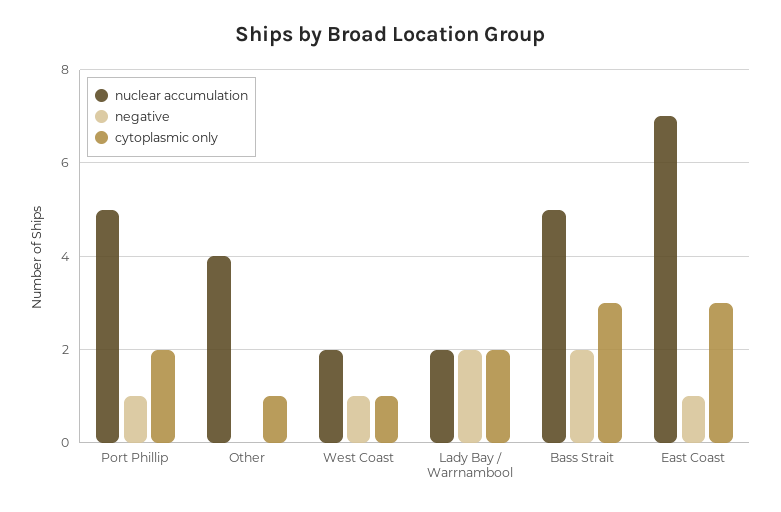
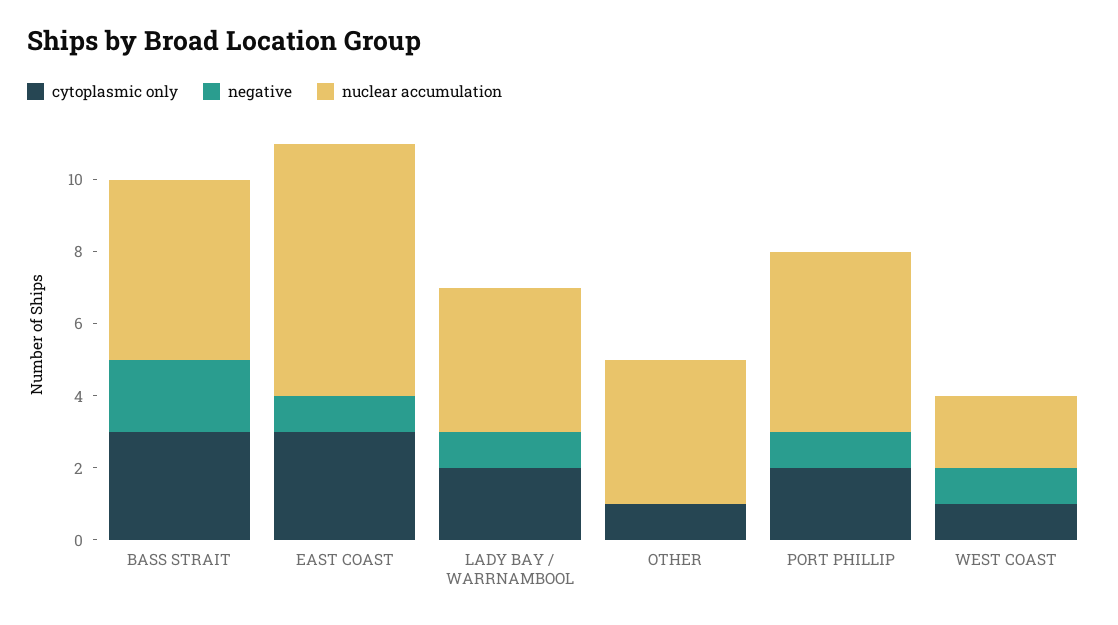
nuclear accumulation, Lady Bay / Warrnambool: 2 -> 4
negative, Lady Bay / Warrnambool: 2 -> 1

